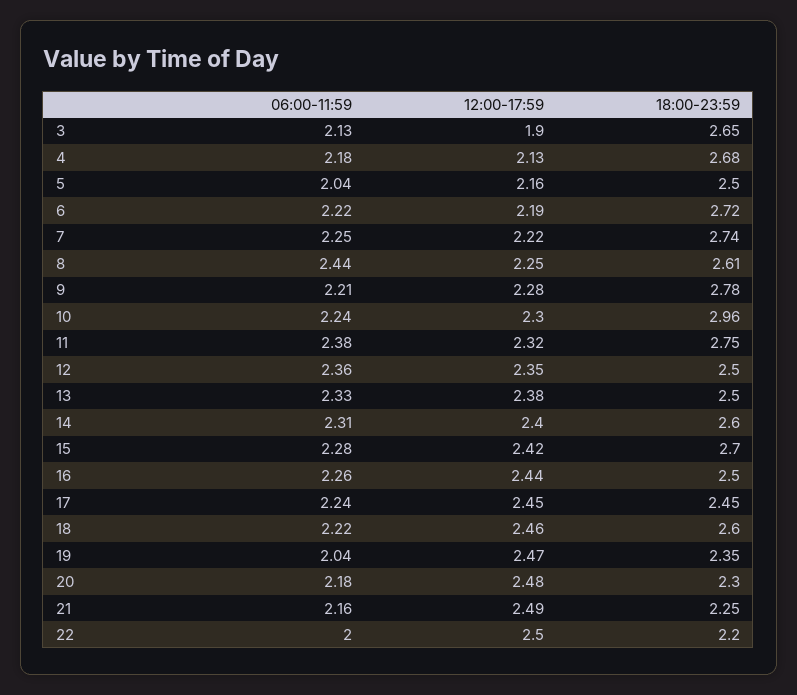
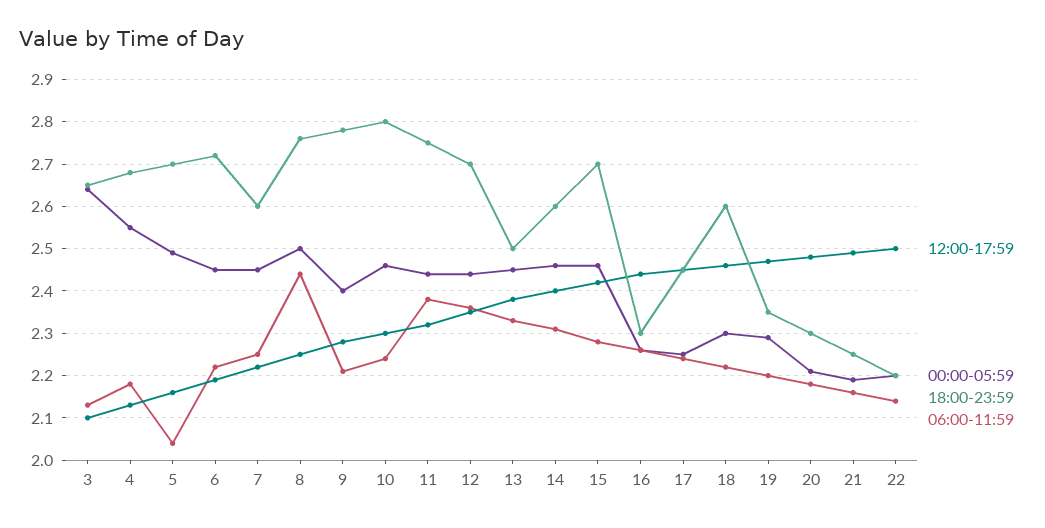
12:00-17:59, 3: 1.9 -> 2.1
18:00-23:59, 5: 2.5 -> 2.7
18:00-23:59, 7: 2.74 -> 2.6
18:00-23:59, 8: 2.61 -> 2.75
18:00-23:59, 10: 2.96 -> 2.8
18:00-23:59, 12: 2.5 -> 2.7
18:00-23:59, 16: 2.5 -> 2.3
06:00-11:59, 19: 2.04 -> 2.2
06:00-11:59, 22: 2 -> 2.15
00:00-05:59, 3: none -> 2.65
00:00-05:59, 4: none -> 2.55
00:00-05:59, 5: none -> 2.5
00:00-05:59, 6: none -> 2.45
00:00-05:59, 7: none -> 2.45
00:00-05:59, 8: none -> 2.5
00:00-05:59, 9: none -> 2.4
00:00-05:59, 10: none -> 2.45
00:00-05:59, 11: none -> 2.45
00:00-05:59, 12: none -> 2.45
00:00-05:59, 13: none -> 2.45
00:00-05:59, 14: none -> 2.45
00:00-05:59, 15: none -> 2.45
00:00-05:59, 16: none -> 2.25
00:00-05:59, 17: none -> 2.25
00:00-05:59, 18: none -> 2.3
00:00-05:59, 19: none -> 2.3
00:00-05:59, 20: none -> 2.2
00:00-05:59, 21: none -> 2.2
00:00-05:59, 22: none -> 2.2

